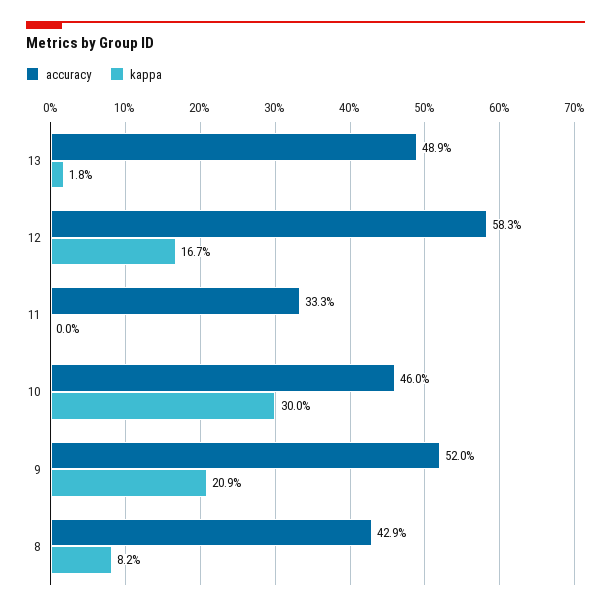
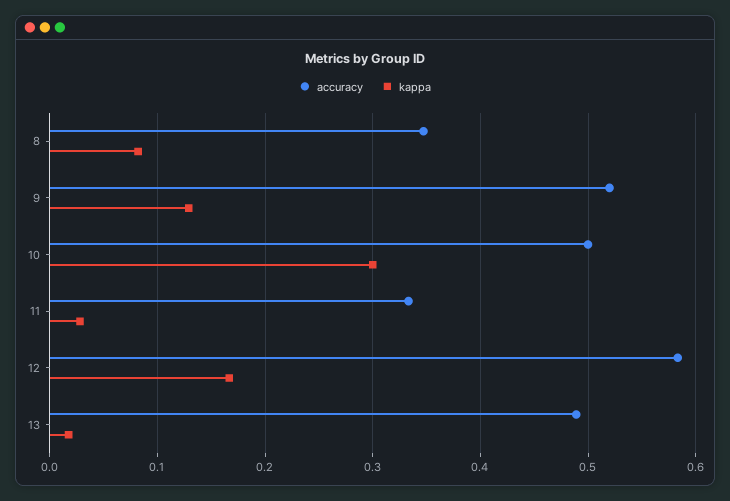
kappa, 11: 0 -> 0.03
accuracy, 10: 0.46 -> 0.5
kappa, 9: 0.209 -> 0.13
accuracy, 8: 0.429 -> 0.35

